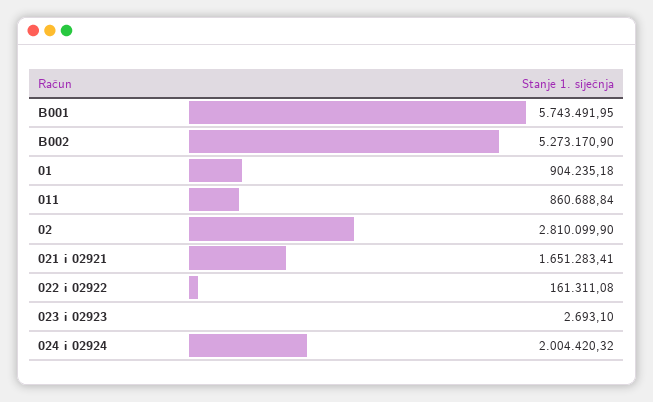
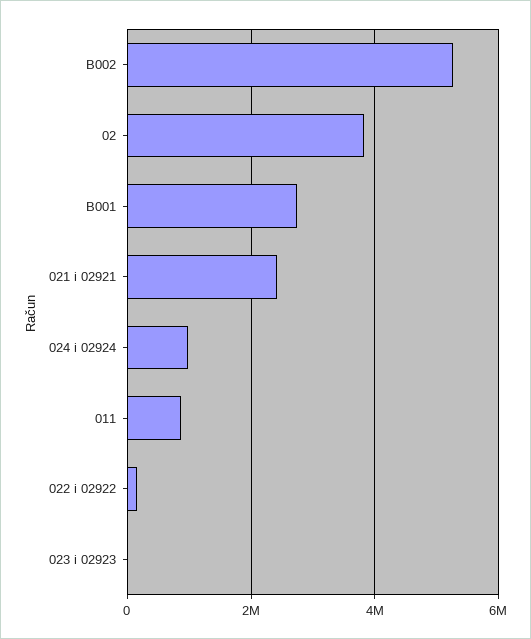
B001: 5743491.95 -> 2800000
01: 904235.18 -> none
02: 2810099.9 -> 3800000
021 i 02921: 1651283.41 -> 2400000
024 i 02924: 2004420.32 -> 1000000

